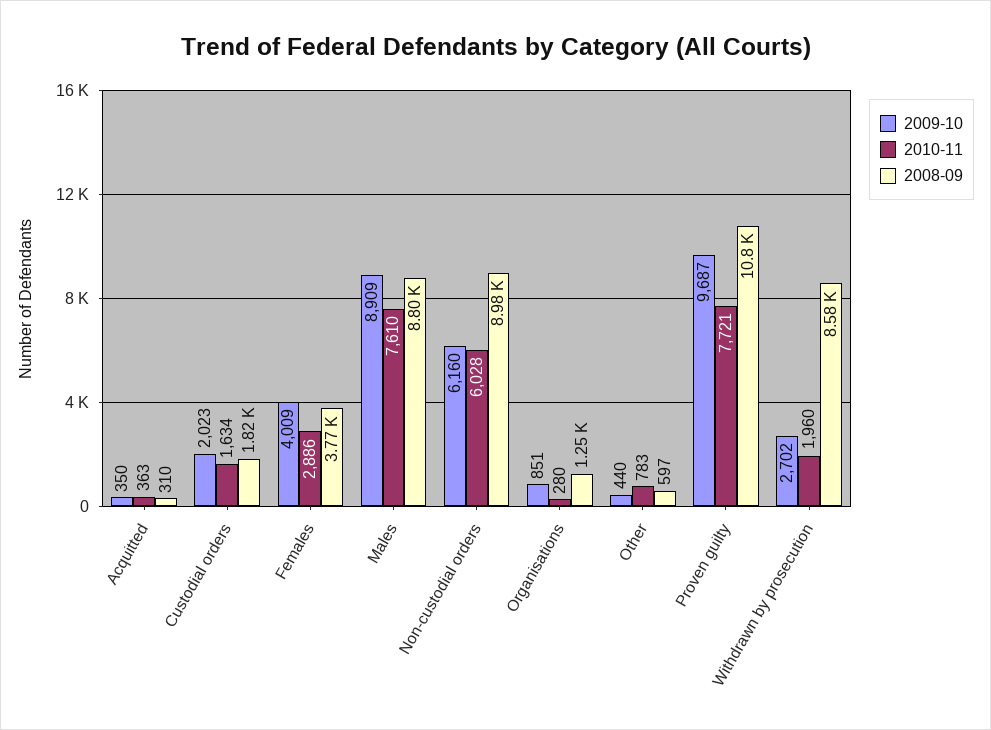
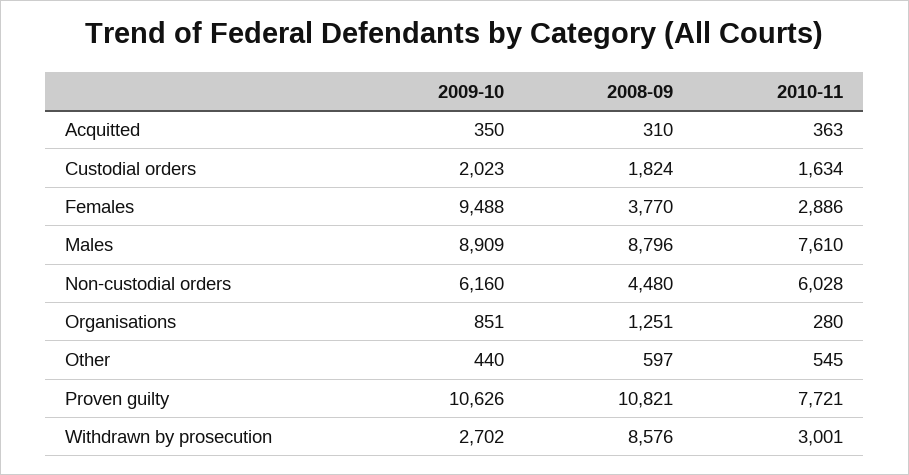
2009-10, Females: 4009 -> 9488
2008-09, Non-custodial orders: 8980 -> 4480
2010-11, Other: 783 -> 545
2009-10, Proven guilty: 9687 -> 10626
2010-11, Withdrawn by prosecution: 1960 -> 3001

